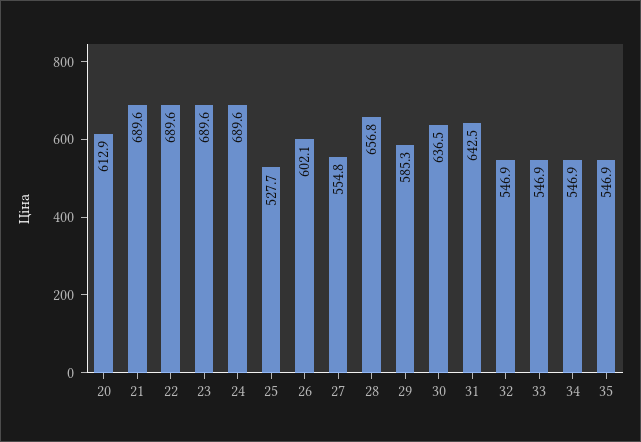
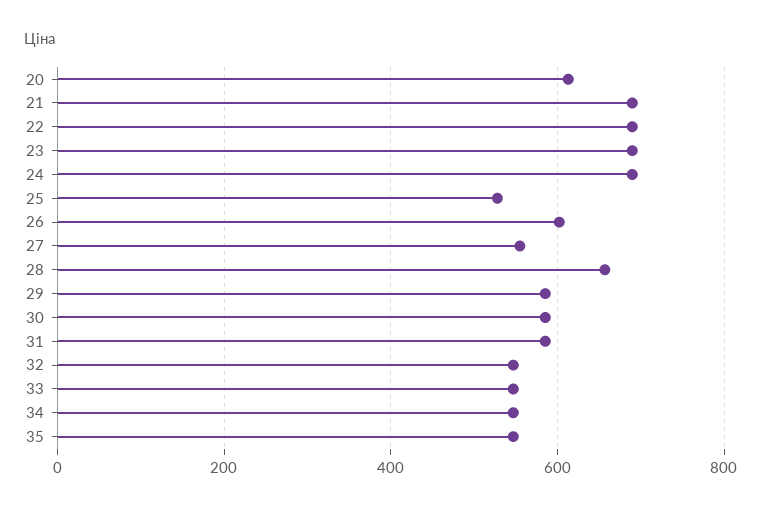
30: 636.5 -> 580
31: 642.5 -> 580

